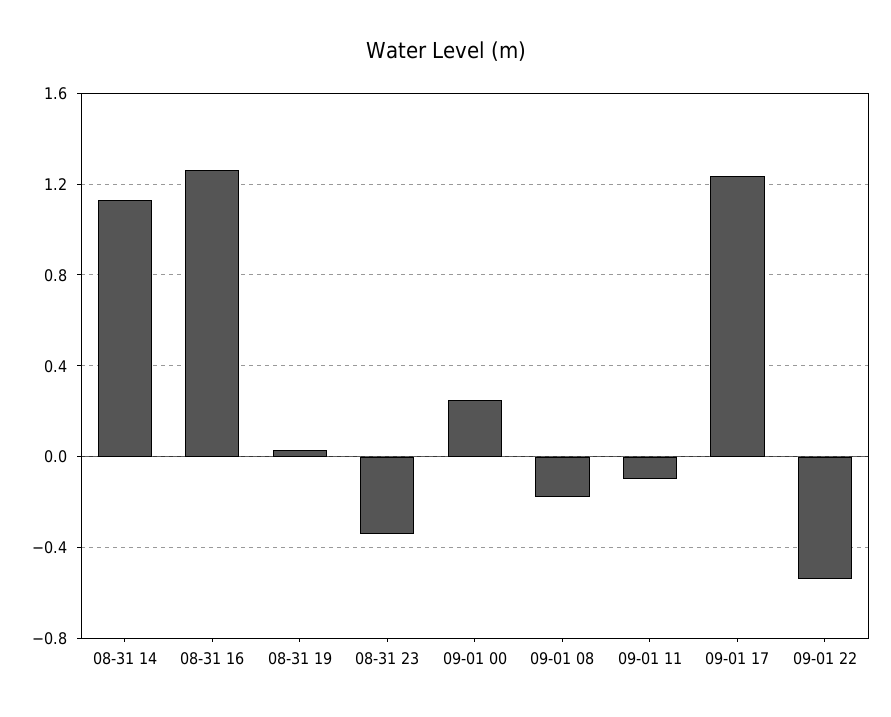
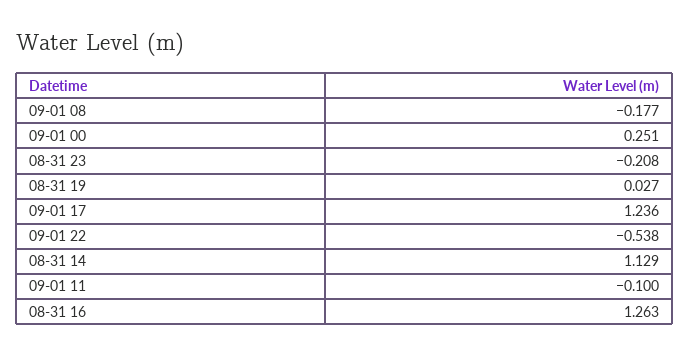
08-31 23: -0.35 -> -0.208

